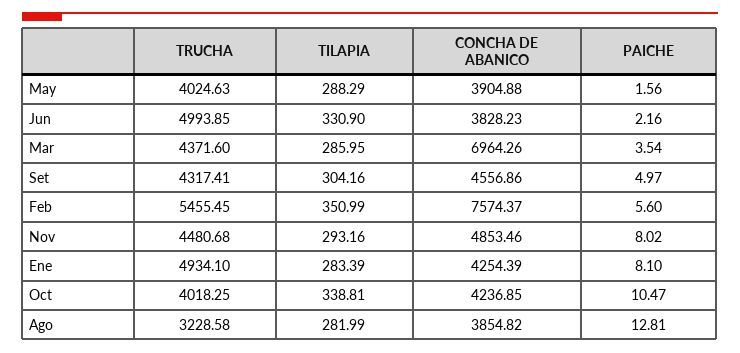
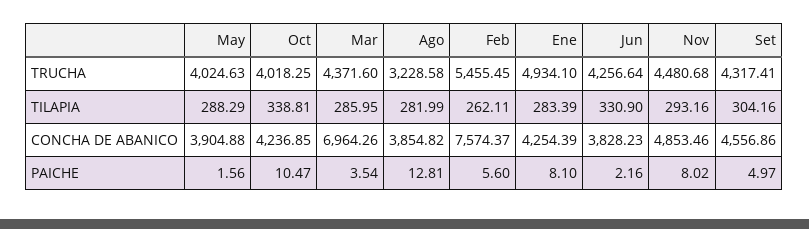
TRUCHA, Jun: 4993.85 -> 4256.64
TILAPIA, Feb: 350.99 -> 262.11

